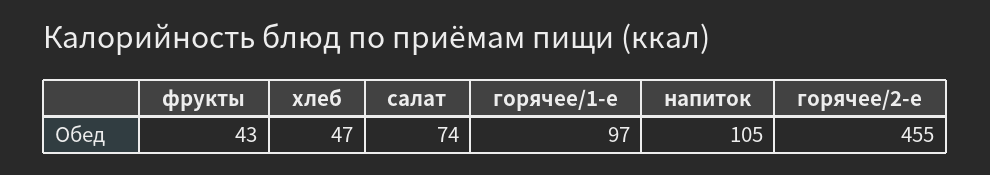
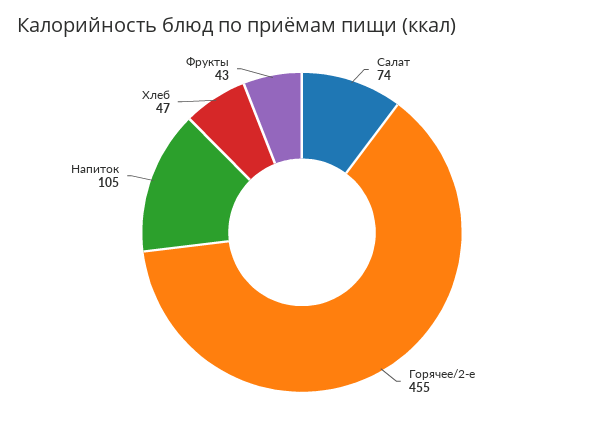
горячее/1-е: 97 -> none

